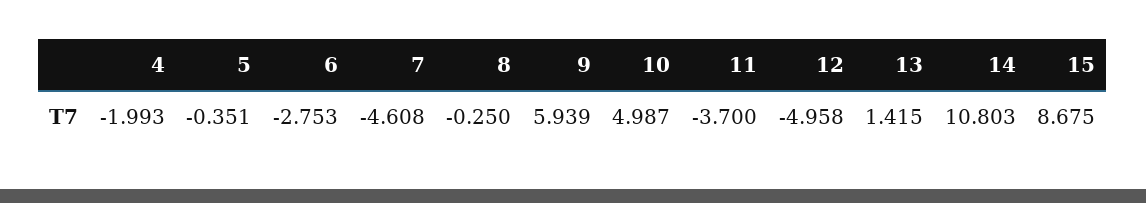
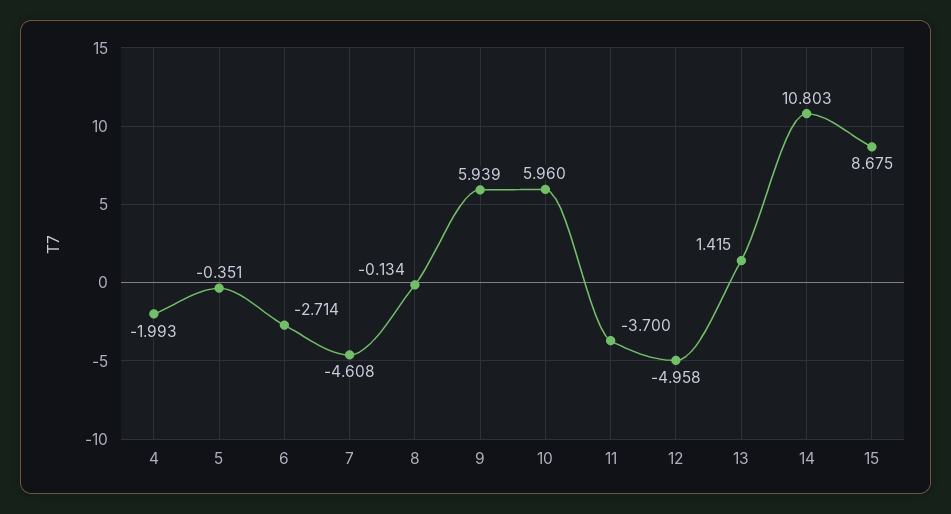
6: -2.753 -> -2.714
8: -0.25 -> -0.134
10: 4.987 -> 5.96

